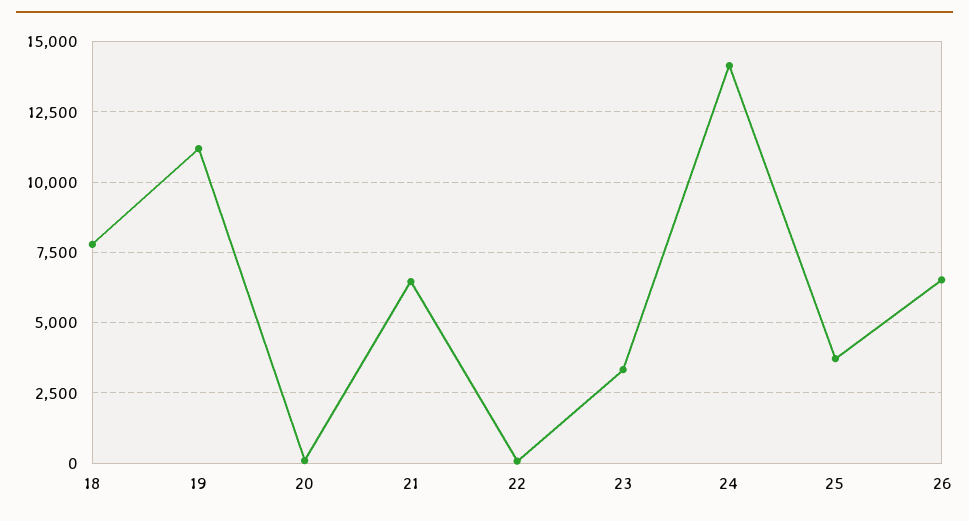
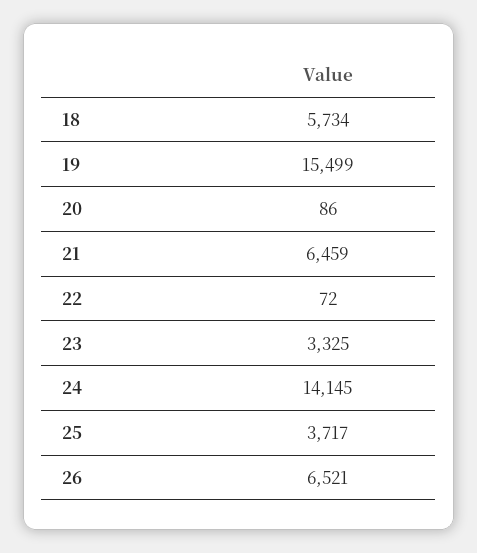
18: 7750 -> 5734
19: 11250 -> 15499

